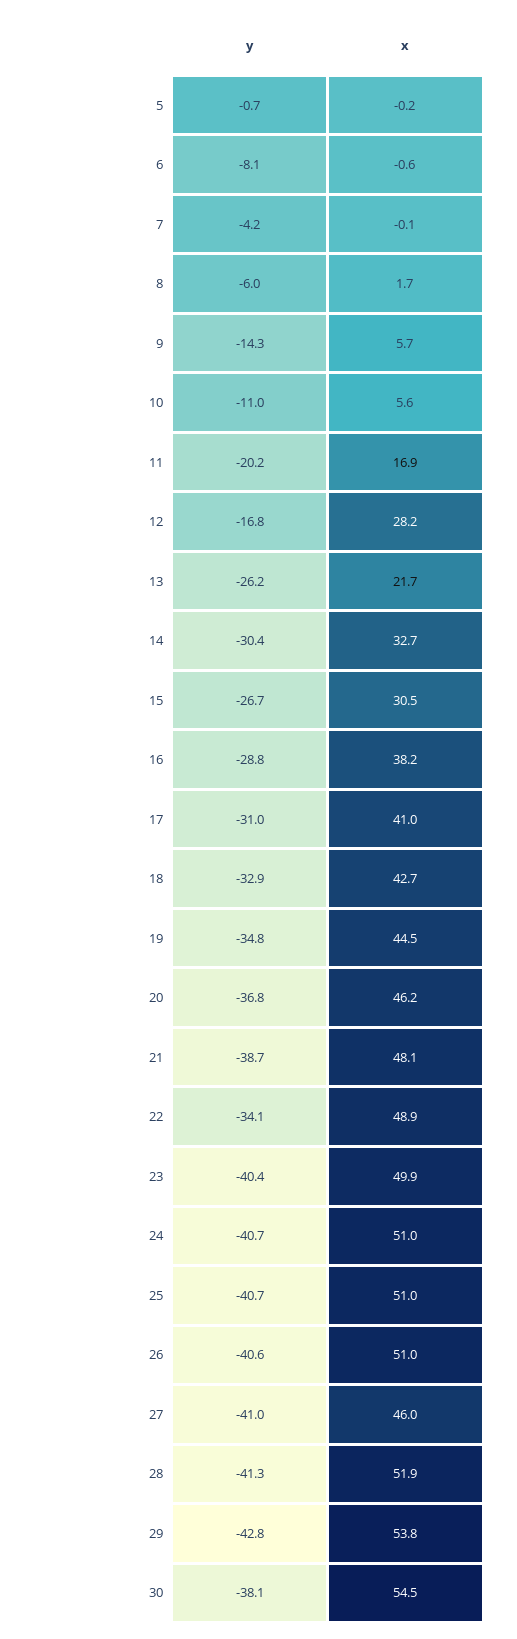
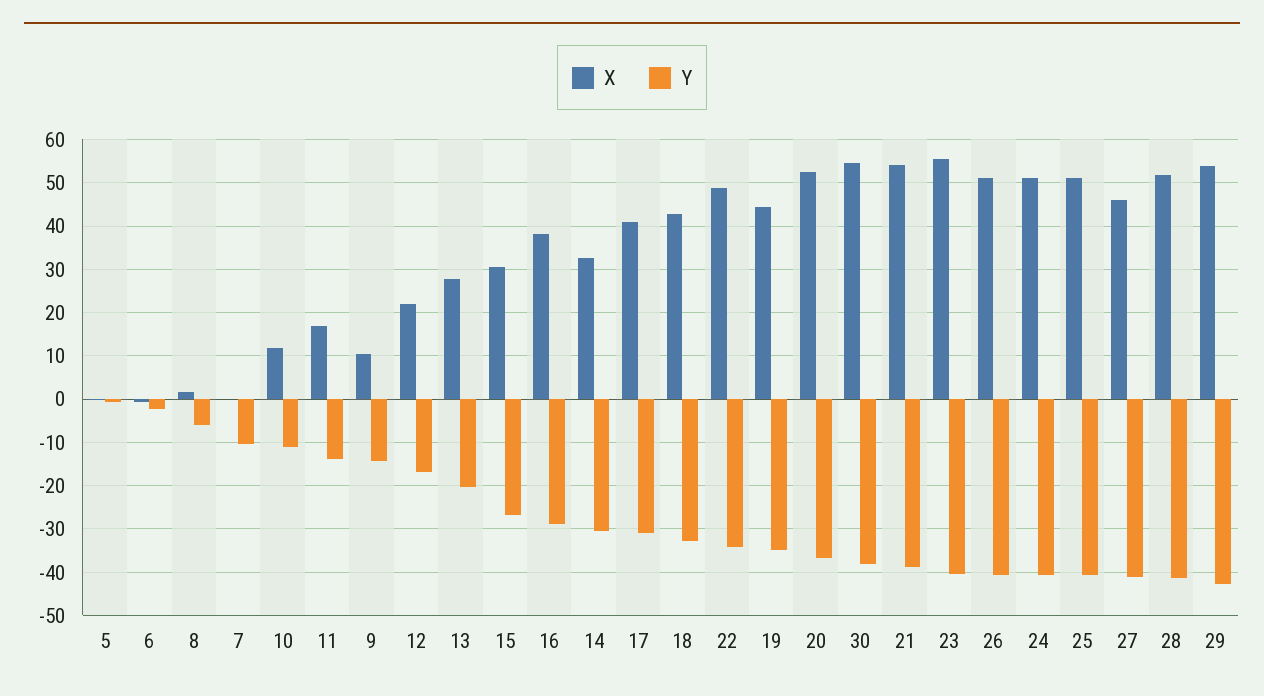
y, 6: -8.1 -> -2
y, 7: -4.2 -> -10
x, 9: 5.7 -> 10
x, 10: 5.6 -> 12
y, 11: -20.2 -> -14
x, 12: 28.2 -> 22
y, 13: -26.2 -> -20
x, 13: 21.7 -> 28
x, 20: 46.2 -> 52
x, 21: 48.1 -> 54
x, 23: 49.9 -> 56

